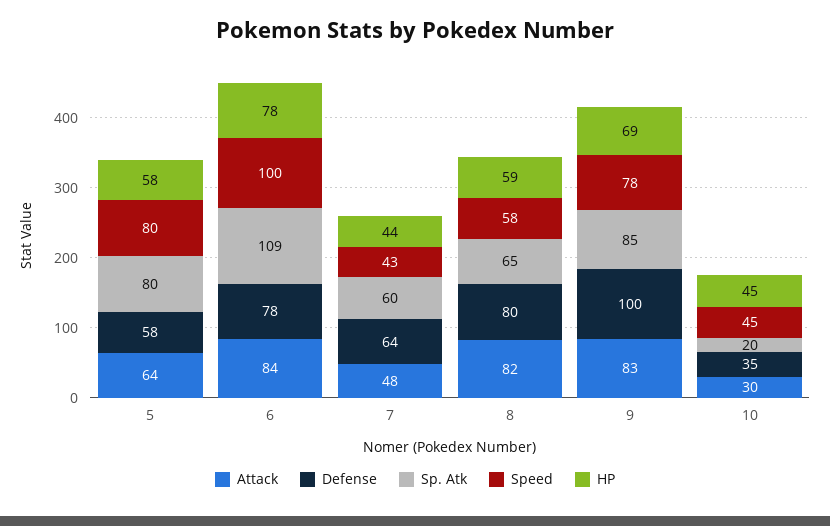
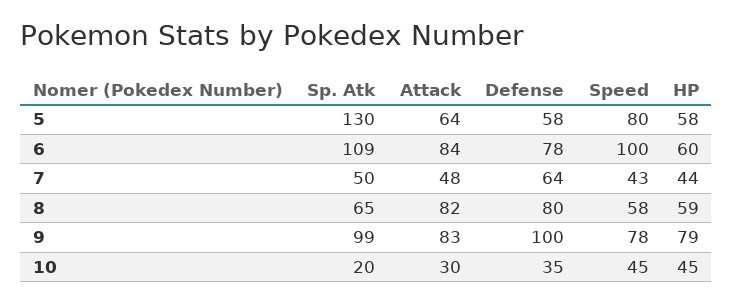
Sp. Atk, 5: 80 -> 130
HP, 6: 78 -> 60
Sp. Atk, 7: 60 -> 50
Sp. Atk, 9: 85 -> 99
HP, 9: 69 -> 79

